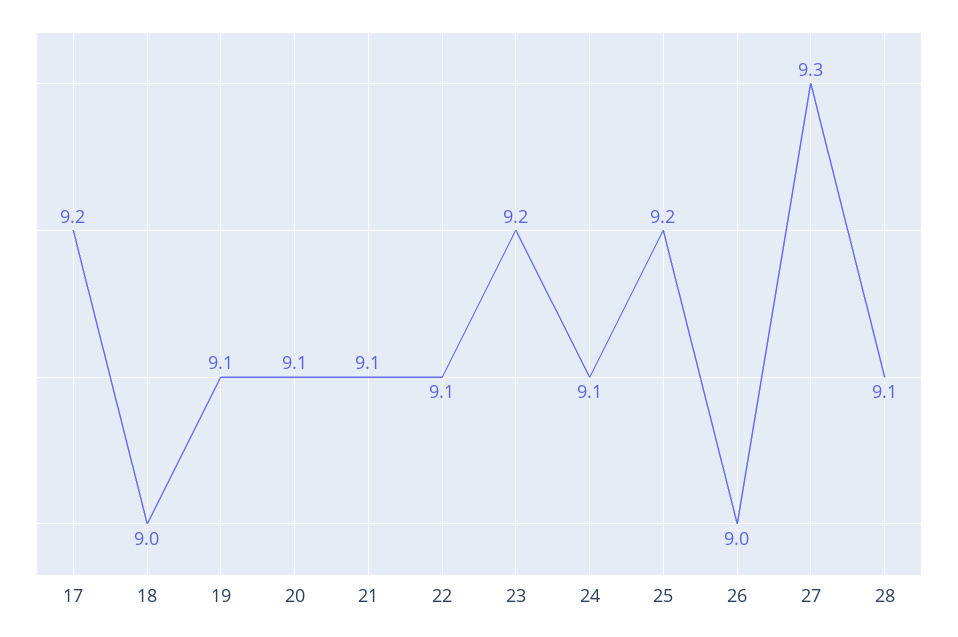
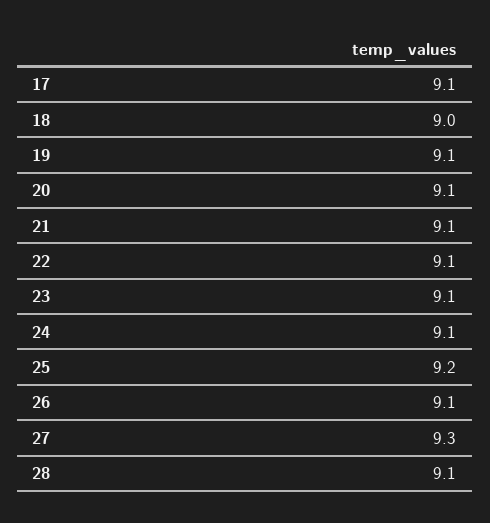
17: 9.2 -> 9.1
23: 9.2 -> 9.1
26: 9 -> 9.1

